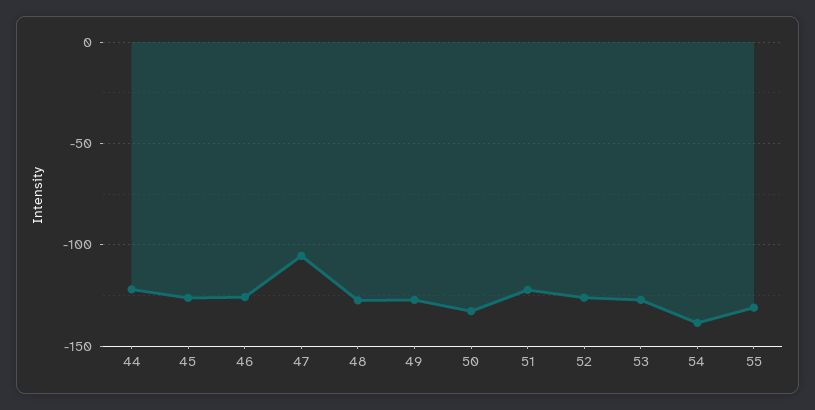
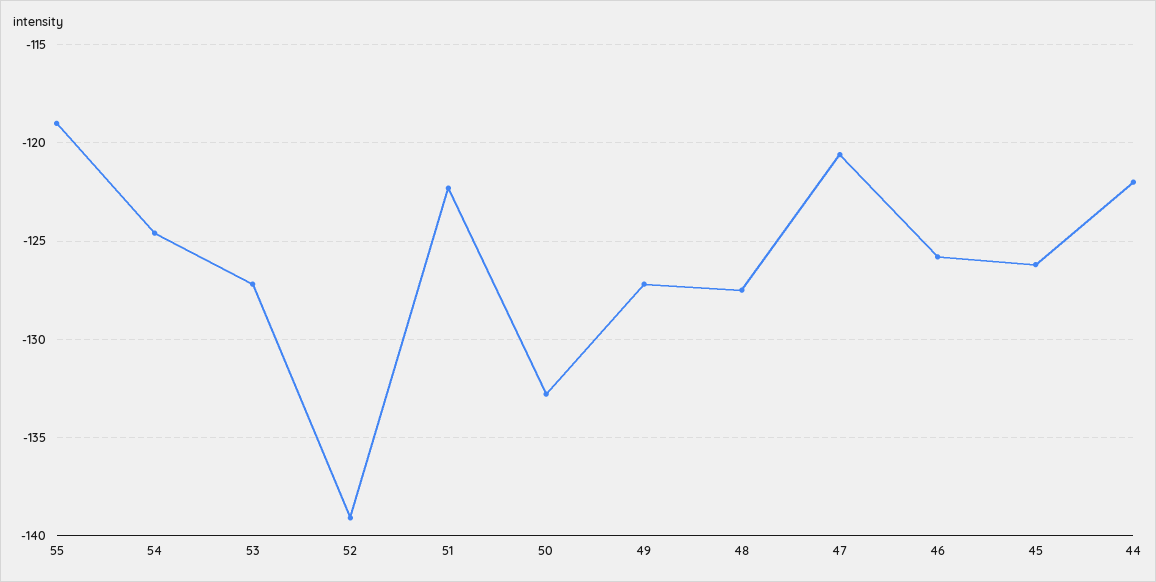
47: -105 -> -120.5
52: -125 -> -139
54: -140 -> -124.5
55: -130 -> -119

